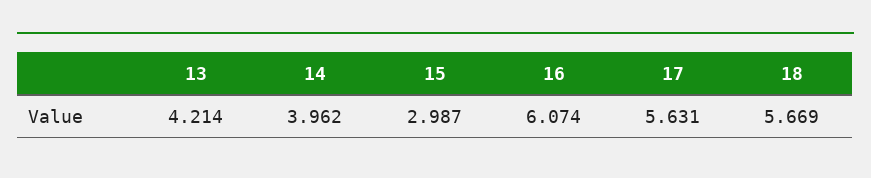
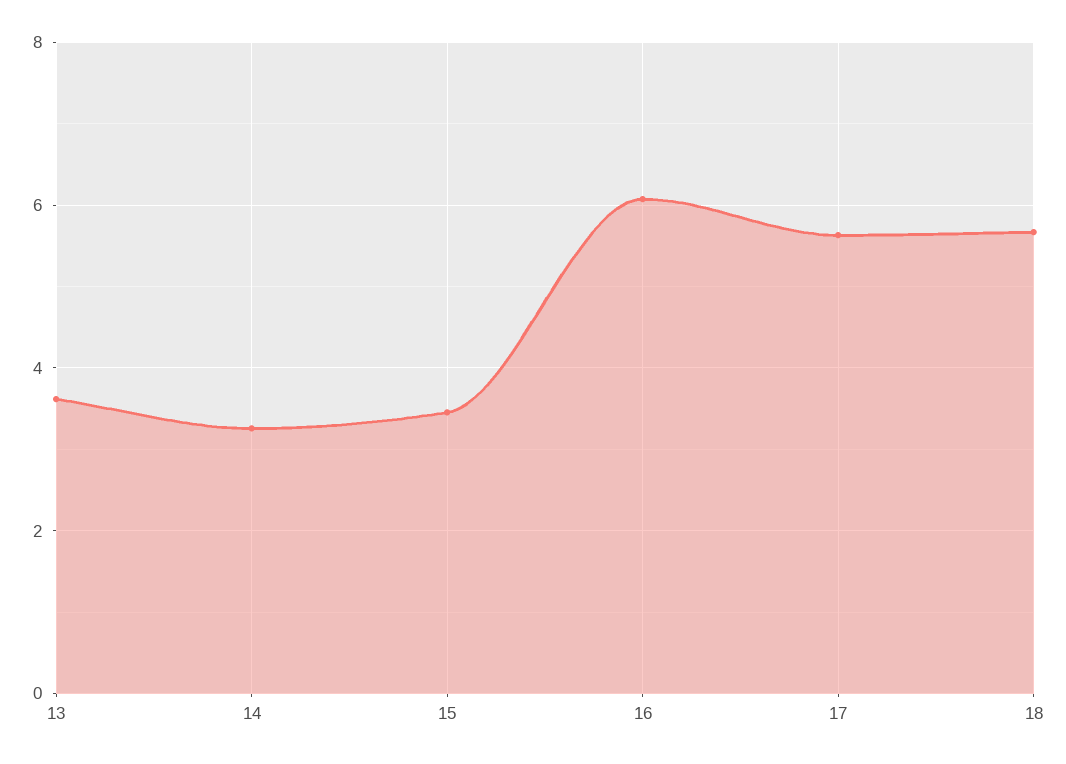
13: 4.214 -> 3.6
14: 3.962 -> 3.2
15: 2.987 -> 3.4

